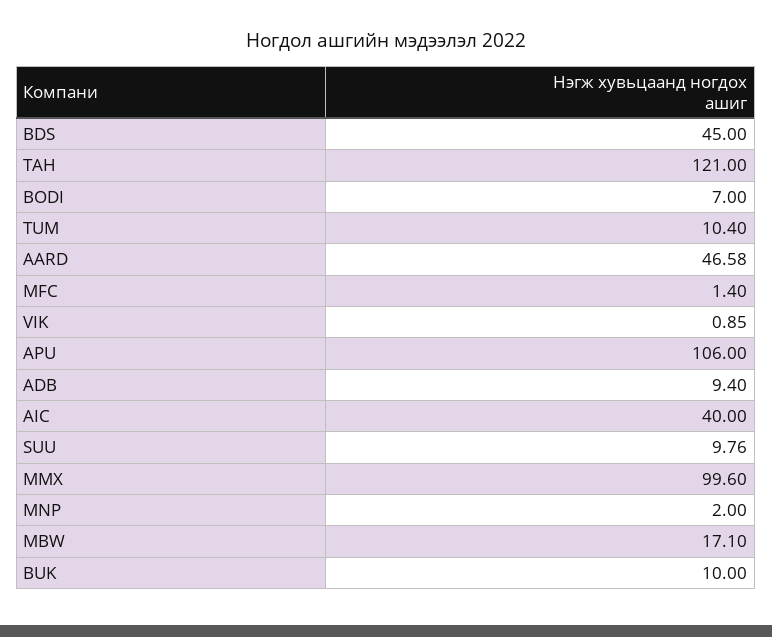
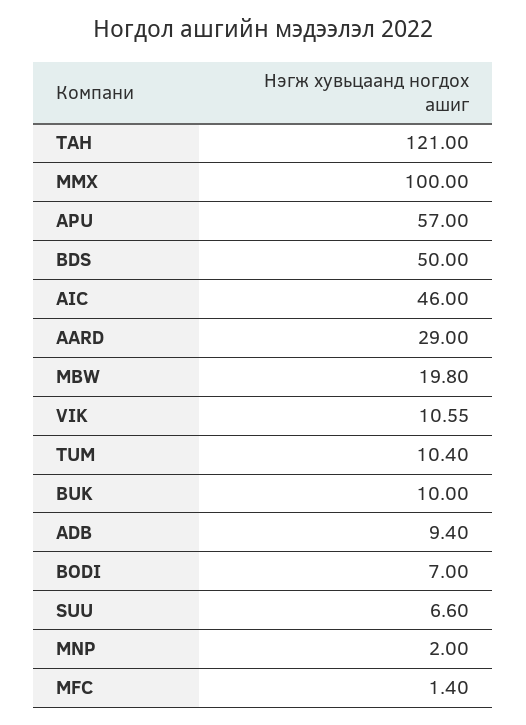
BDS: 45 -> 50
AARD: 46.58 -> 29
VIK: 0.85 -> 10.55
APU: 106 -> 57
AIC: 40 -> 46
SUU: 9.76 -> 6.6
MMX: 99.6 -> 100
MBW: 17.1 -> 19.8

